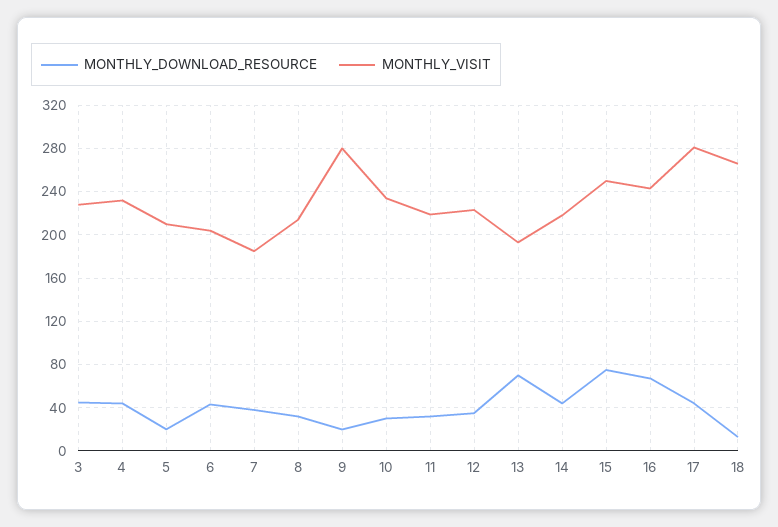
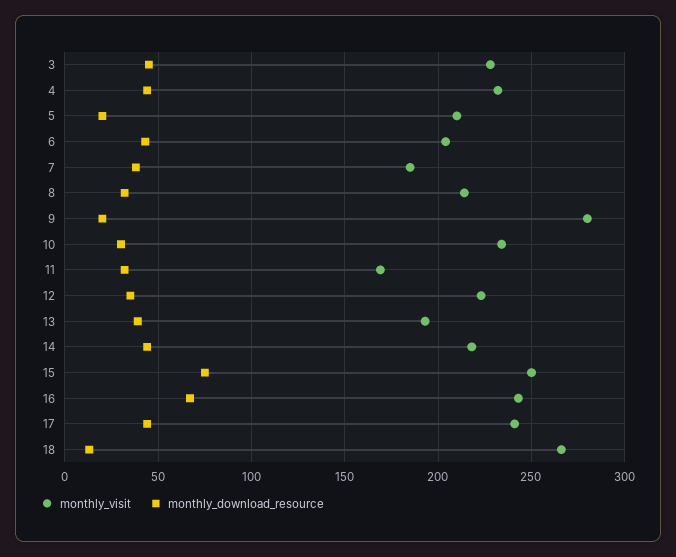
MONTHLY_VISIT, 11: 220 -> 170
MONTHLY_DOWNLOAD_RESOURCE, 13: 70 -> 40
MONTHLY_VISIT, 17: 280 -> 240

